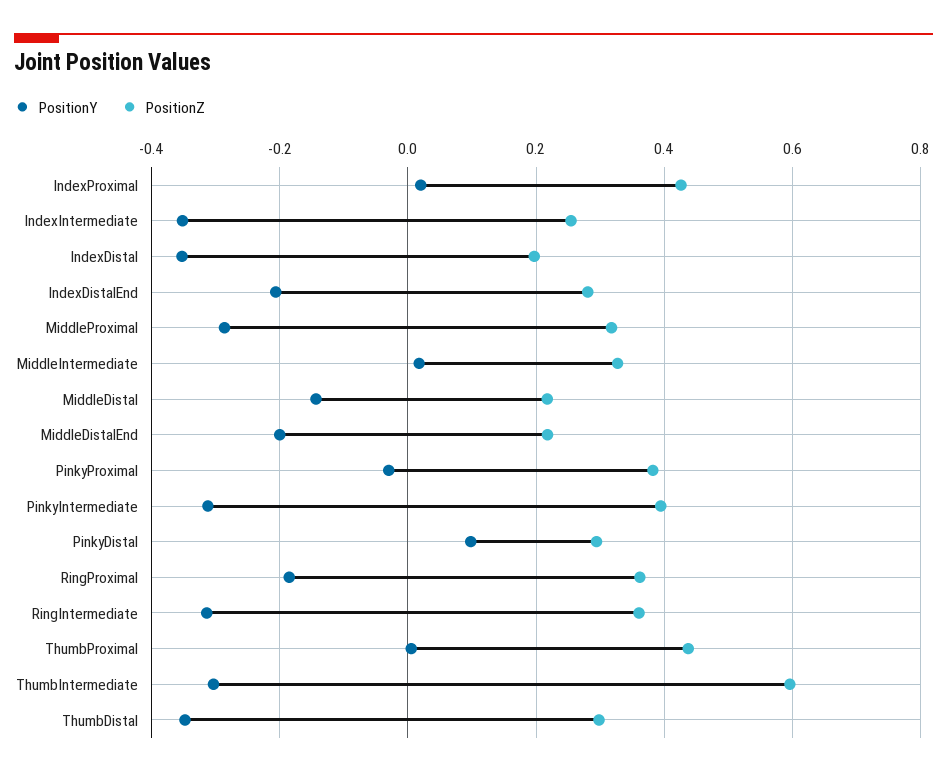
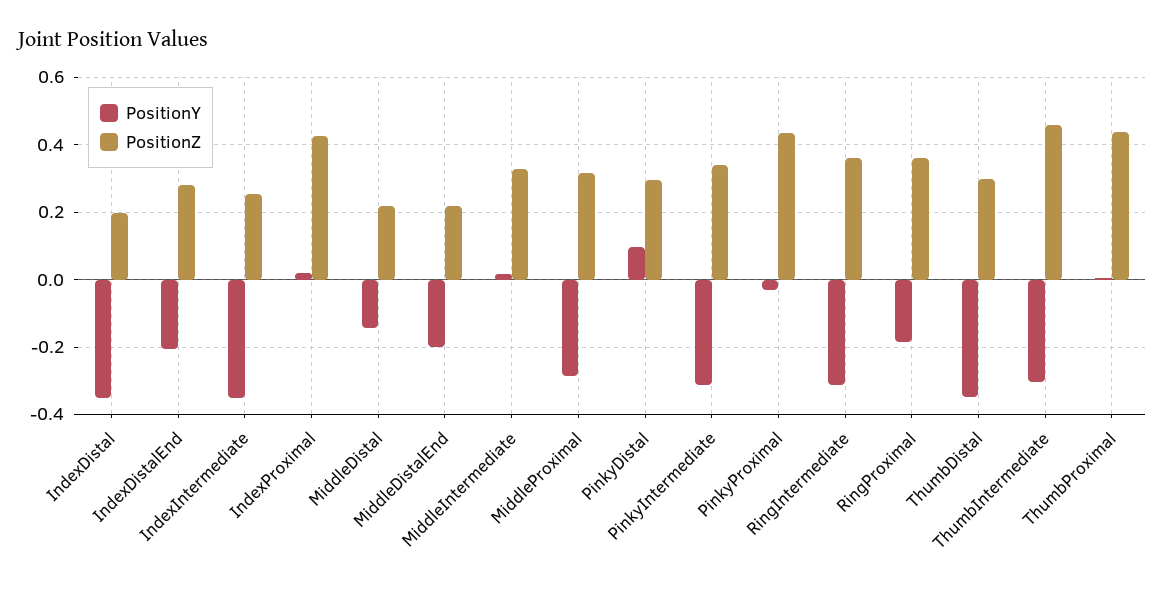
PositionZ, PinkyProximal: 0.38 -> 0.44
PositionZ, PinkyIntermediate: 0.4 -> 0.34
PositionZ, ThumbIntermediate: 0.6 -> 0.46

